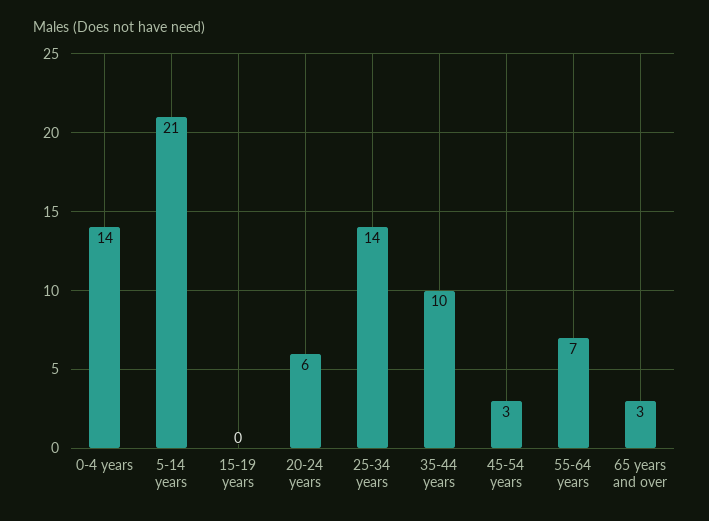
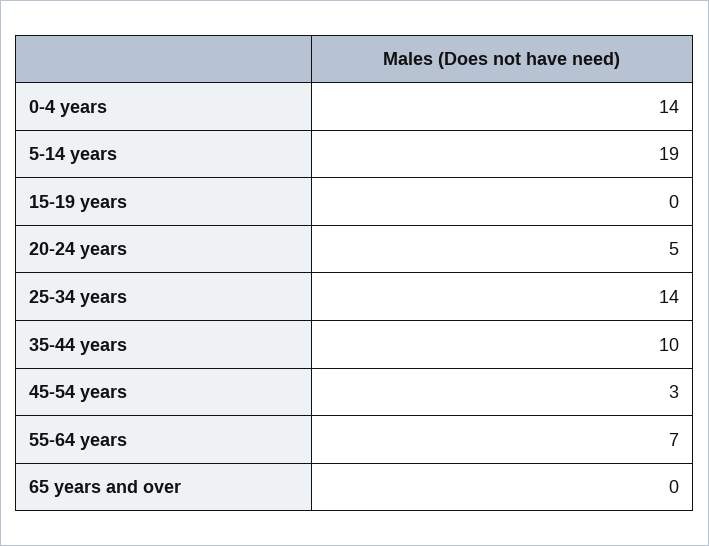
5-14 years: 21 -> 19
20-24 years: 6 -> 5
65 years and over: 3 -> 0

